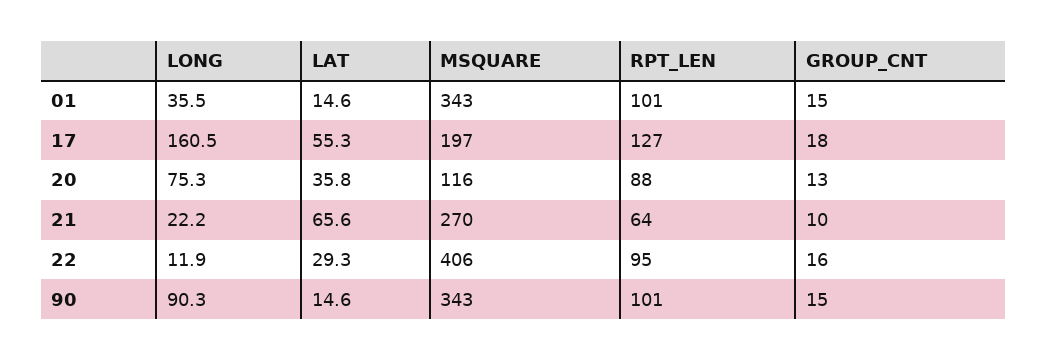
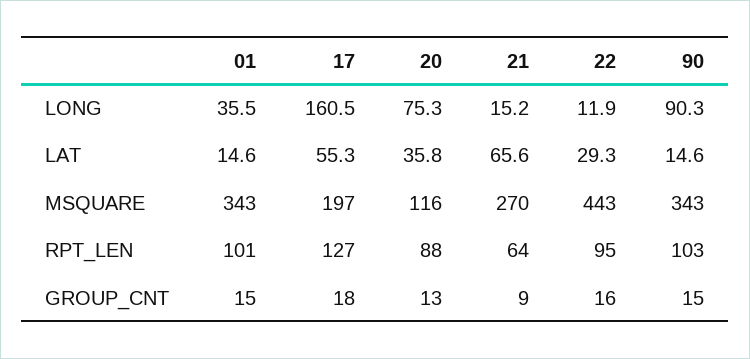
LONG, 21: 22.2 -> 15.2
GROUP_CNT, 21: 10 -> 9
MSQUARE, 22: 406 -> 443
RPT_LEN, 90: 101 -> 103

